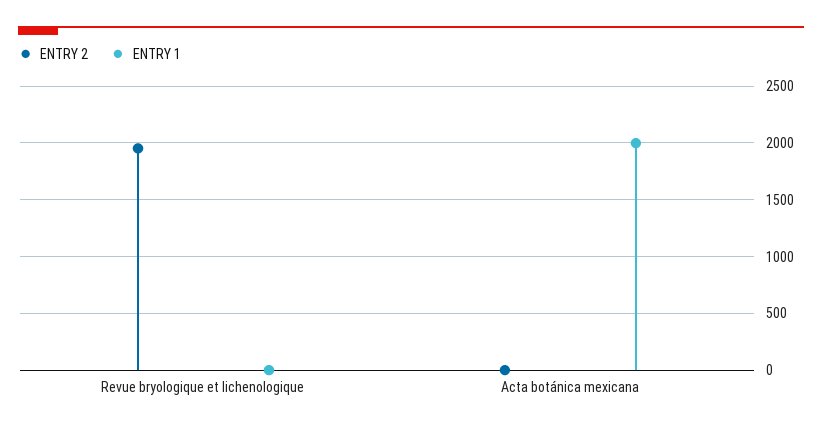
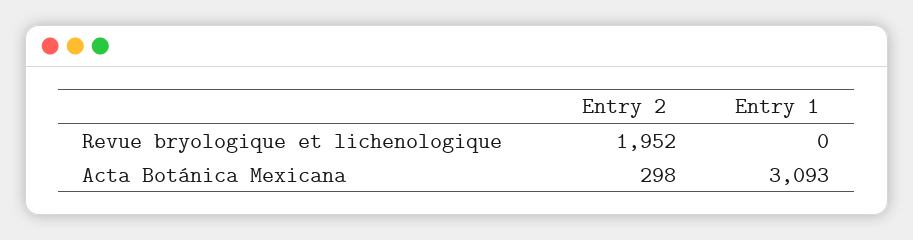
ENTRY 2, Acta botánica mexicana: 0 -> 298
ENTRY 1, Acta botánica mexicana: 2000 -> 3093

